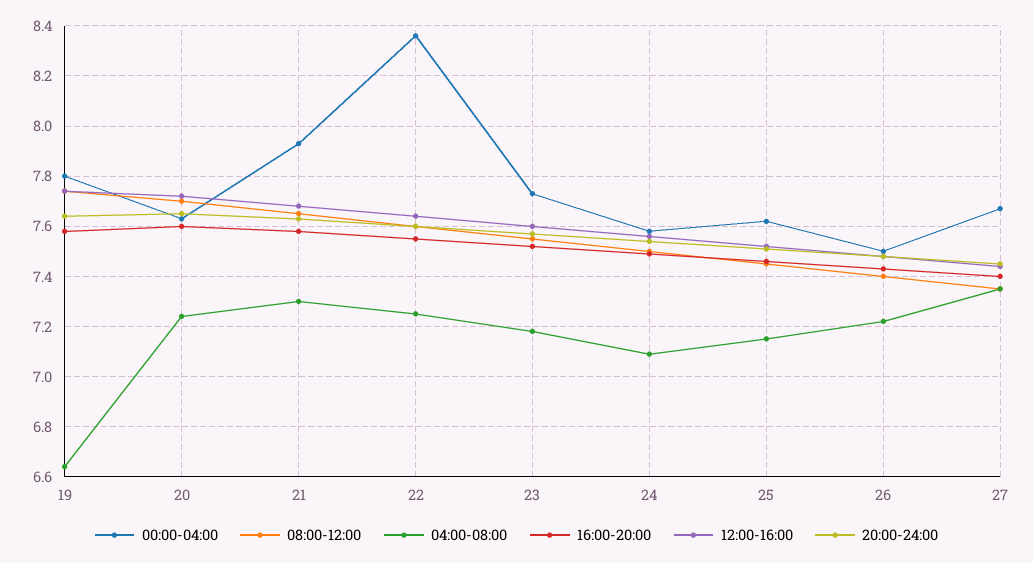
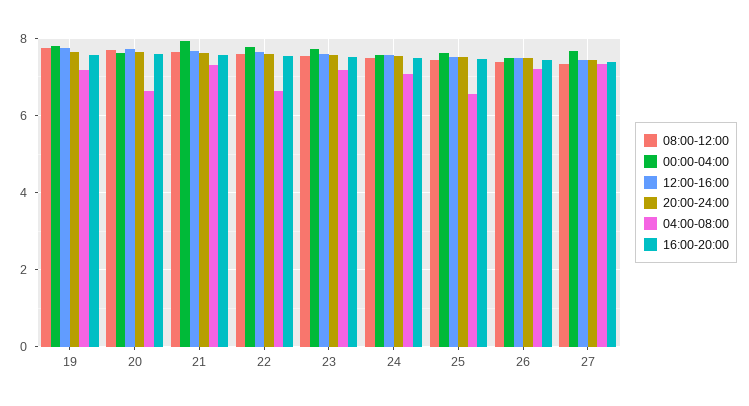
04:00-08:00, 19: 6.65 -> 7.2
04:00-08:00, 20: 7.25 -> 6.6
00:00-04:00, 22: 8.35 -> 7.8
04:00-08:00, 22: 7.25 -> 6.6
04:00-08:00, 25: 7.15 -> 6.6

